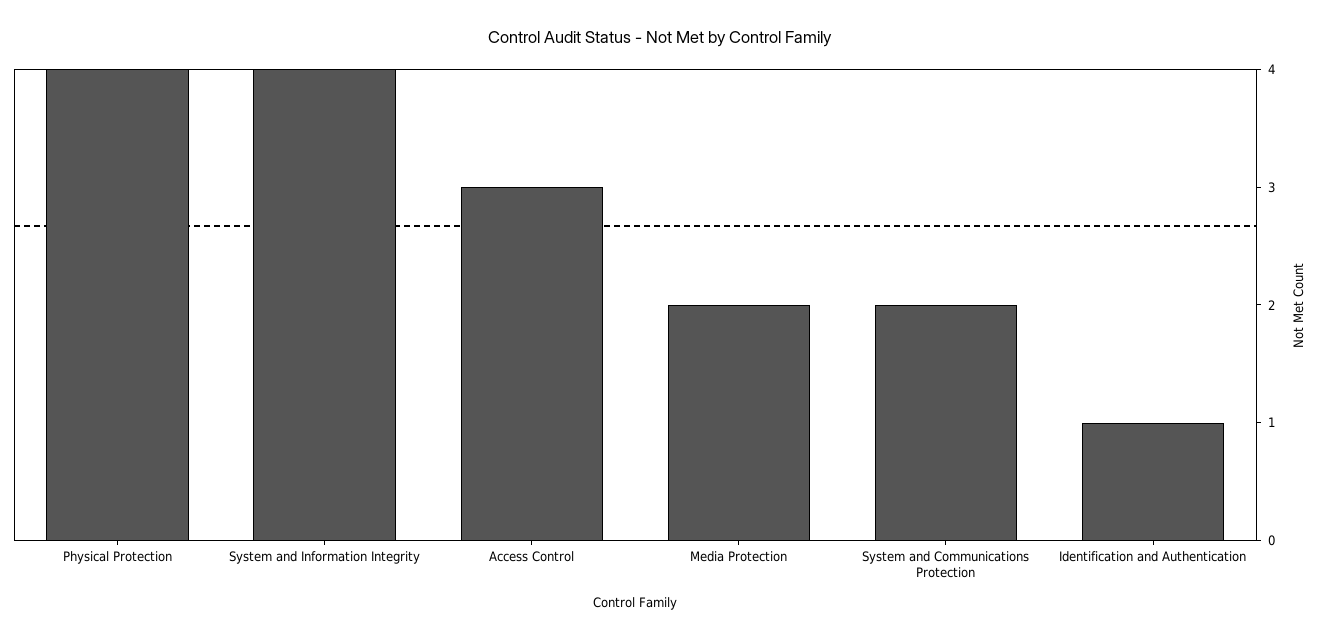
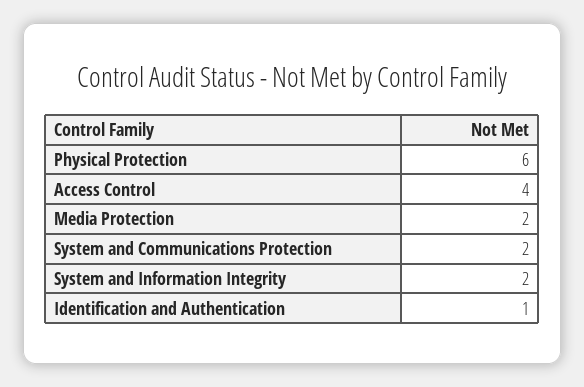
Physical Protection: 4 -> 6
System and Information Integrity: 4 -> 2
Access Control: 3 -> 4

